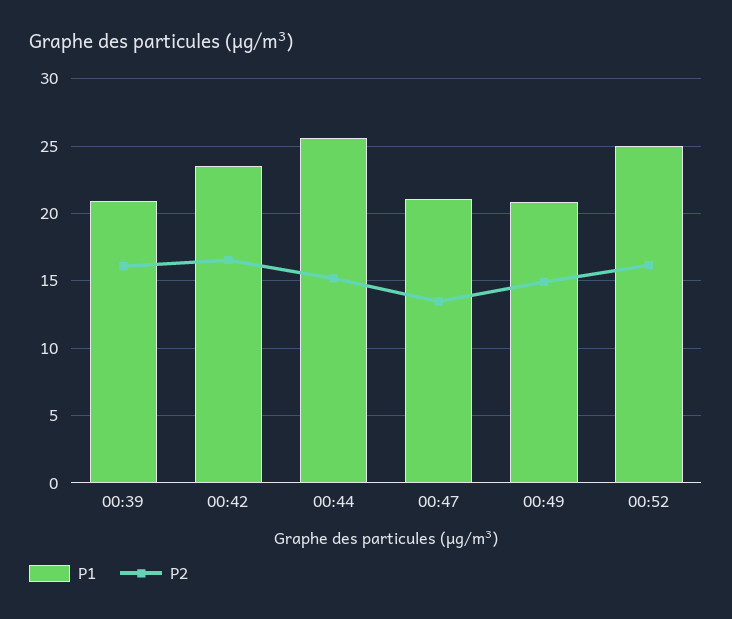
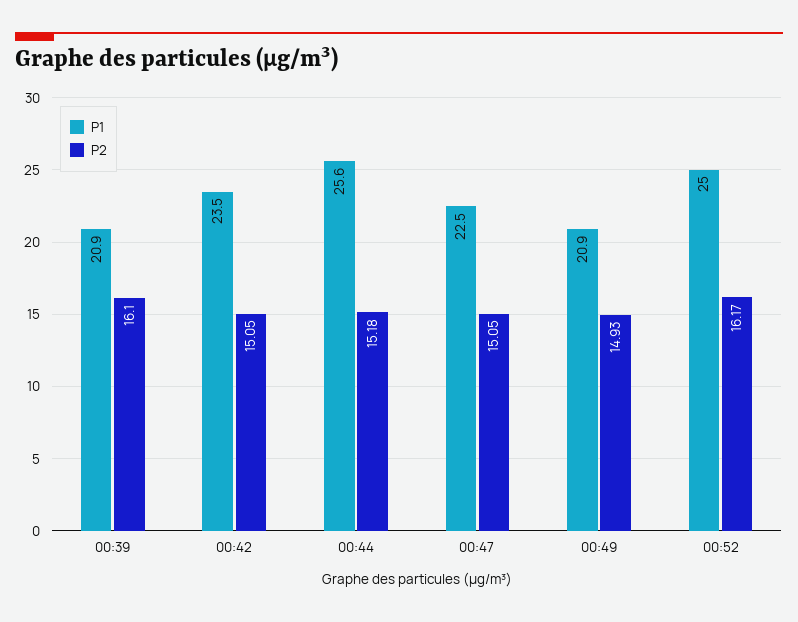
P2, 00:42: 16.5 -> 15.05
P1, 00:47: 21 -> 22.5
P2, 00:47: 13.5 -> 15.05

